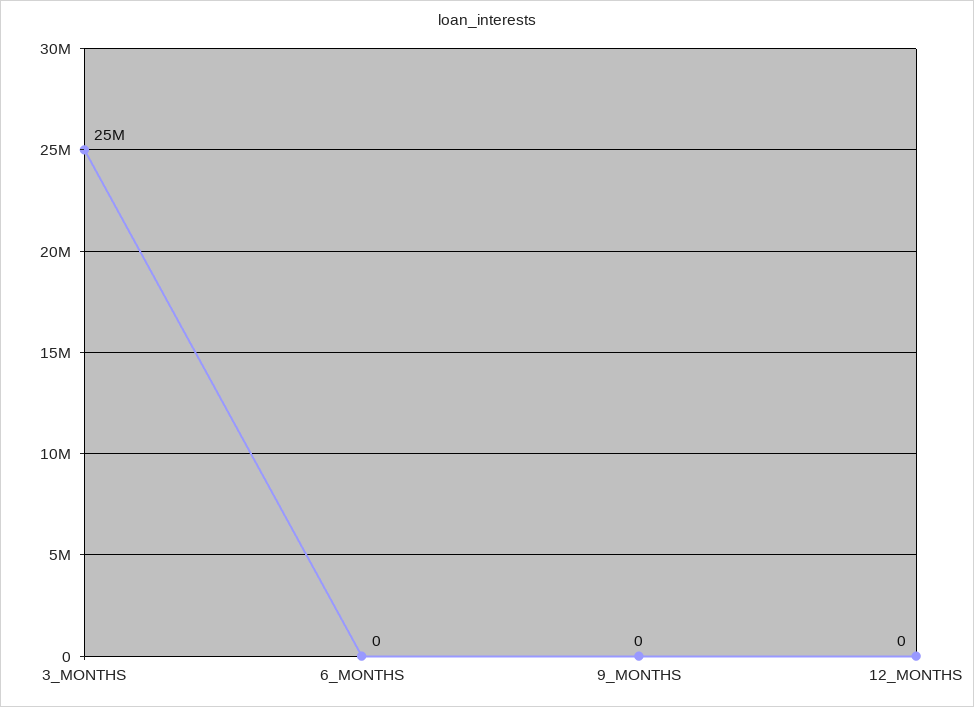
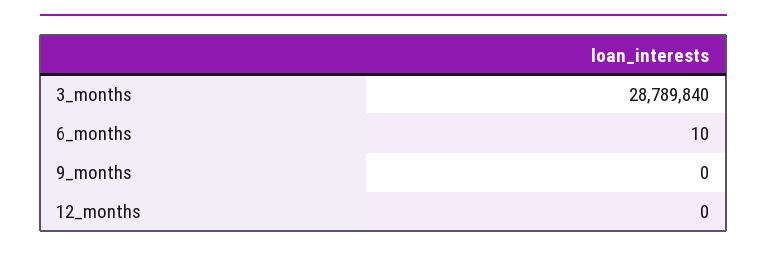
3_MONTHS: 25000000 -> 28789840
6_MONTHS: 0 -> 10

